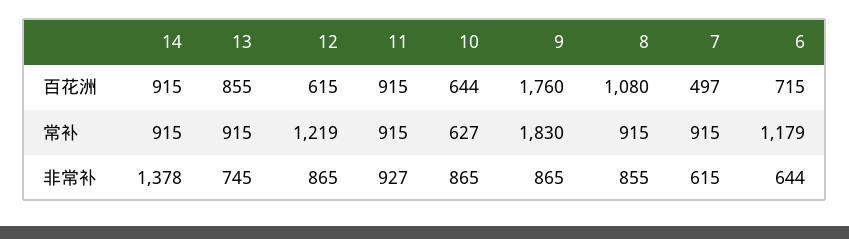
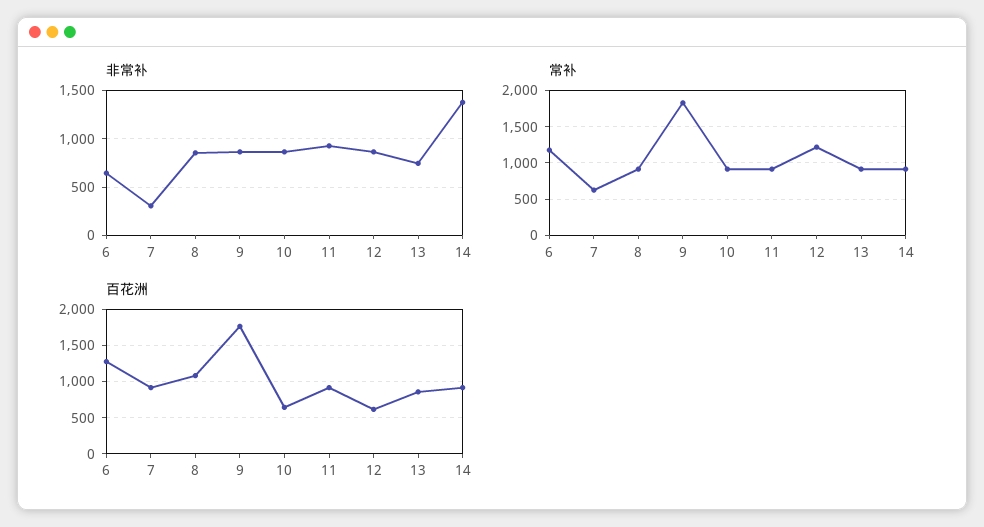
百花洲, 7: 497 -> 900
百花洲, 6: 715 -> 1300
常补, 10: 627 -> 900
常补, 7: 915 -> 600
非常补, 7: 615 -> 300

